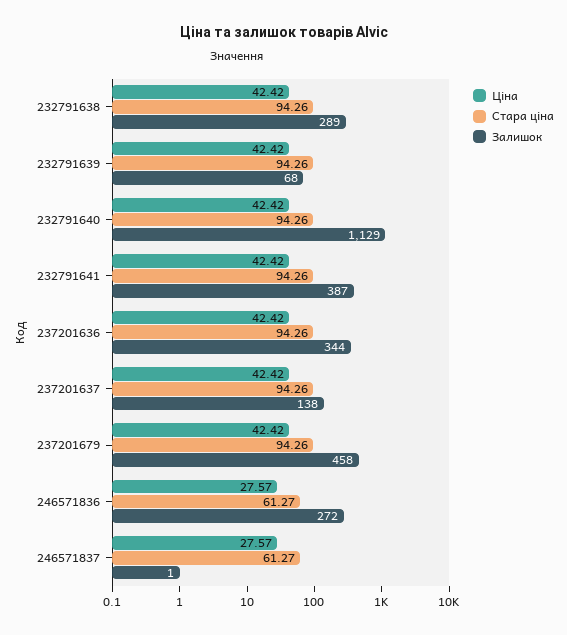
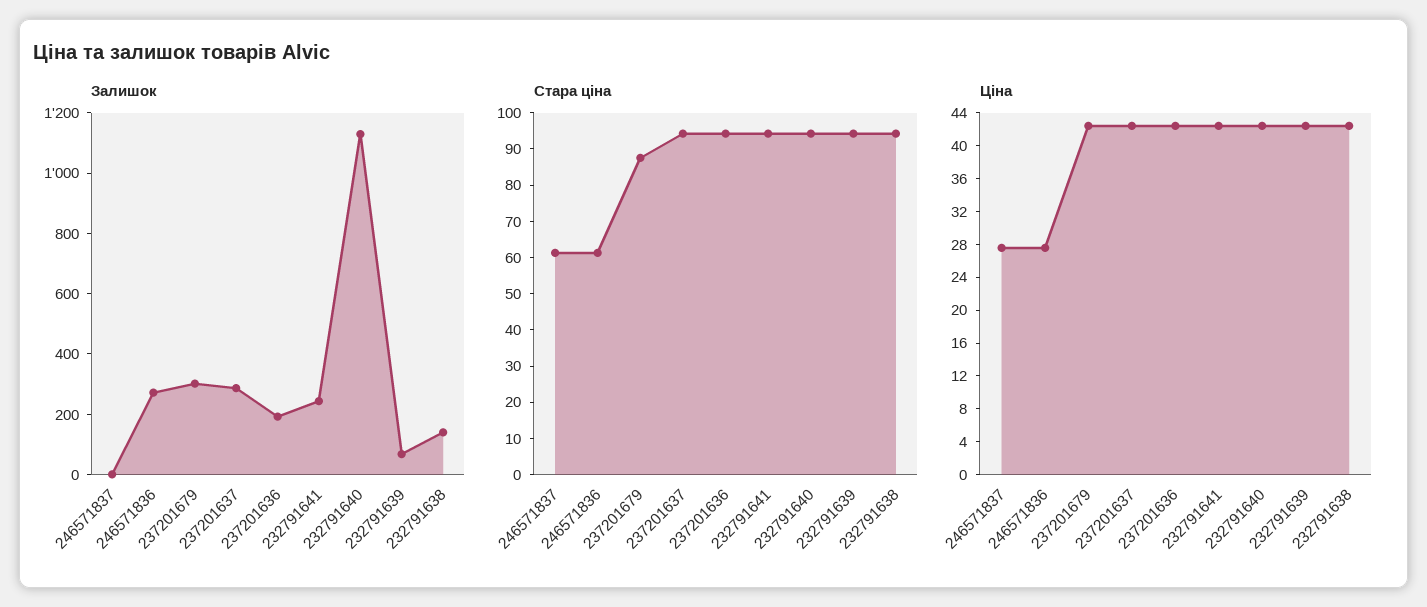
Залишок, 232791638: 289 -> 150
Залишок, 232791641: 387 -> 250
Залишок, 237201636: 344 -> 200
Залишок, 237201637: 138 -> 300
Стара ціна, 237201679: 94.26 -> 87.5
Залишок, 237201679: 458 -> 300

